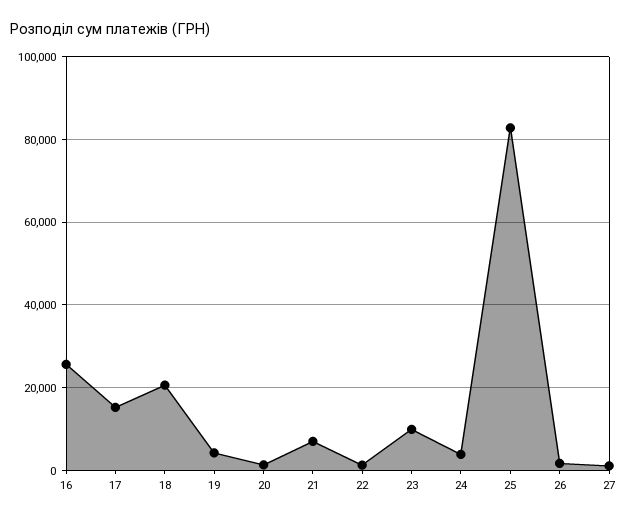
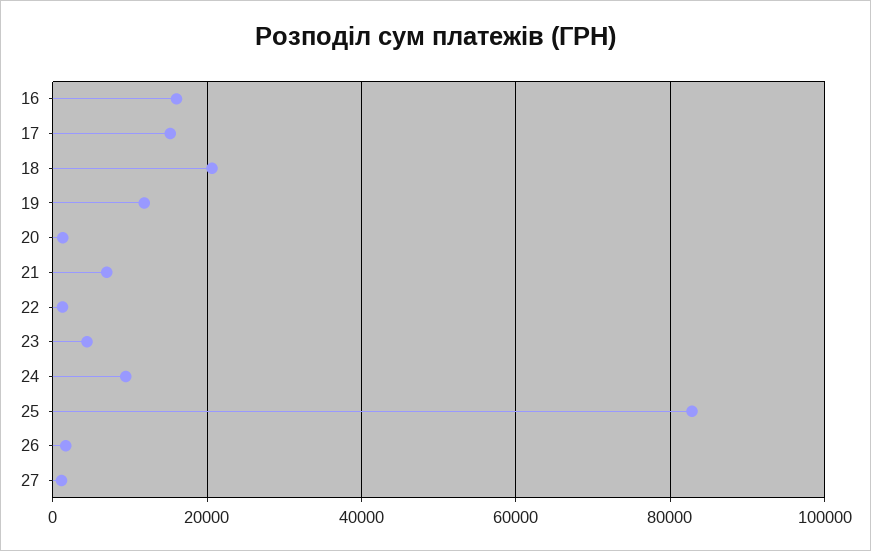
16: 26000 -> 16000
19: 4000 -> 12000
23: 10000 -> 4000
24: 4000 -> 10000

